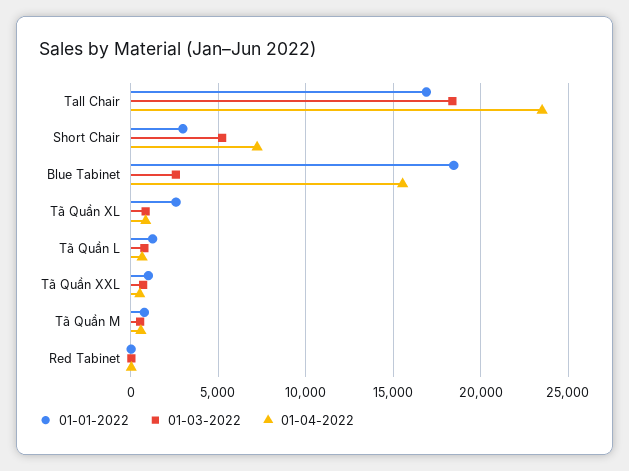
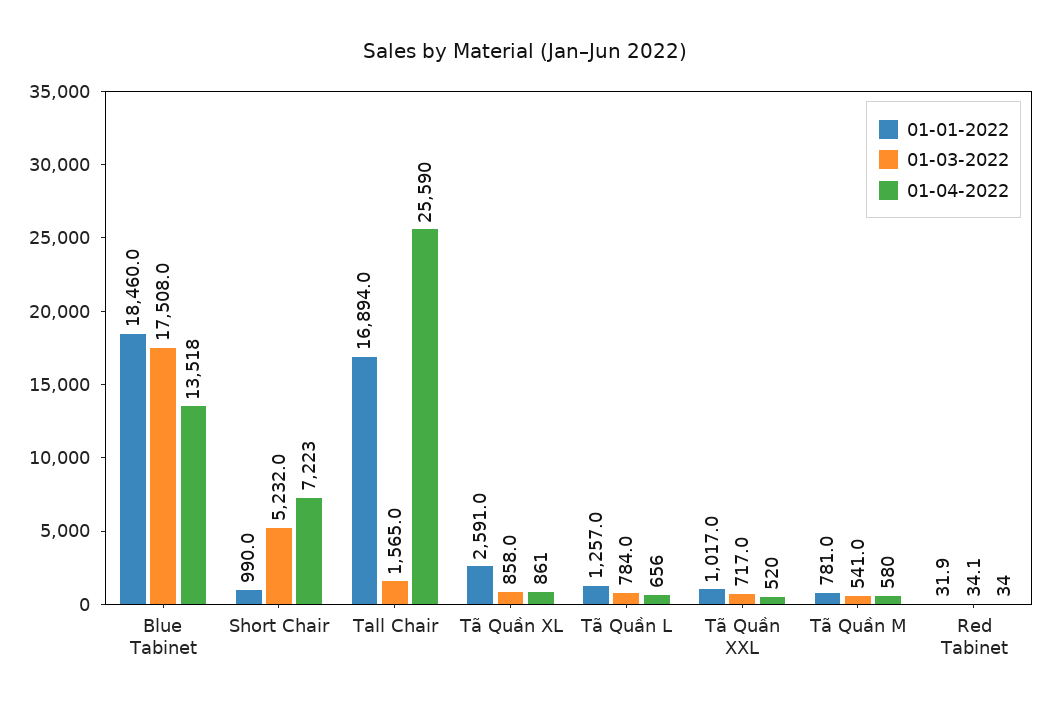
01-03-2022, Tall Chair: 18500 -> 1565
01-04-2022, Tall Chair: 23500 -> 25590
01-01-2022, Short Chair: 3000 -> 990
01-03-2022, Blue Tabinet: 2500 -> 17508
01-04-2022, Blue Tabinet: 15500 -> 13518

